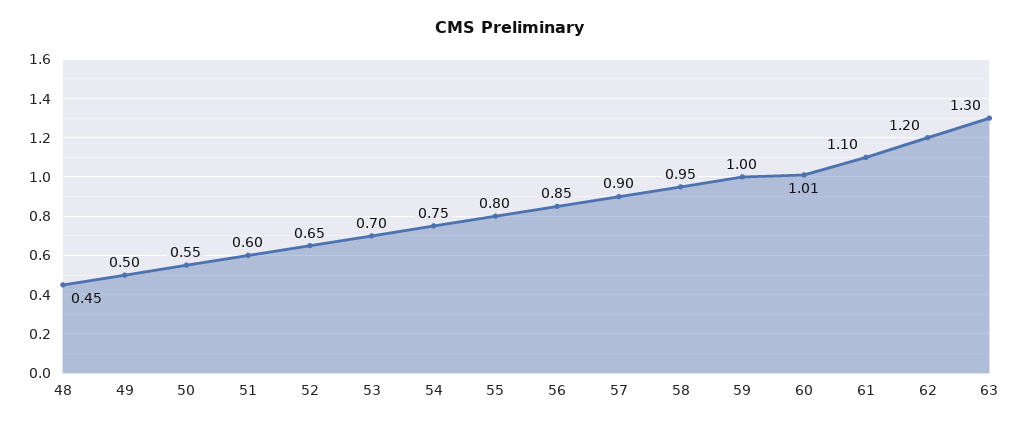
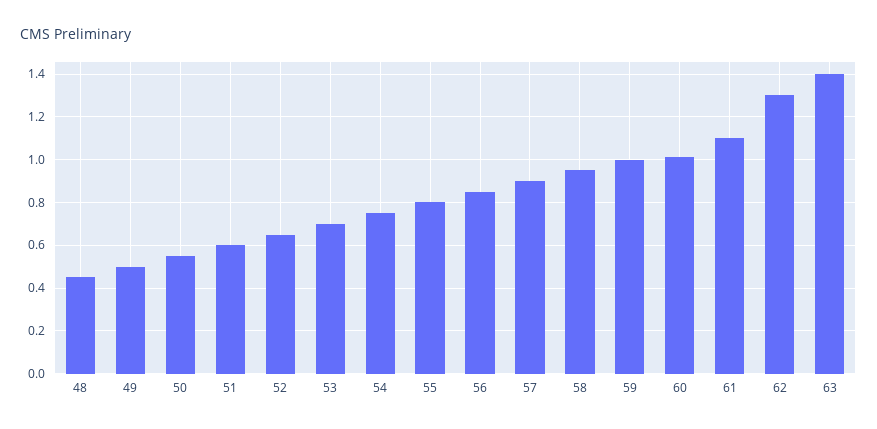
62: 1.2 -> 1.3
63: 1.3 -> 1.4

